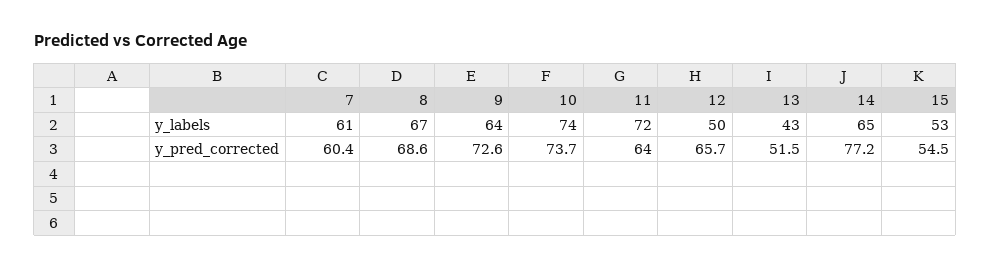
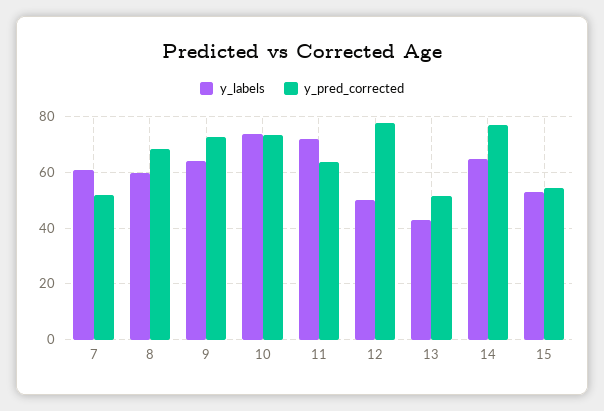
y_labels, 8: 67 -> 60
y_pred_corrected, 7: 60.4 -> 52.5
y_pred_corrected, 12: 65.7 -> 77.5

